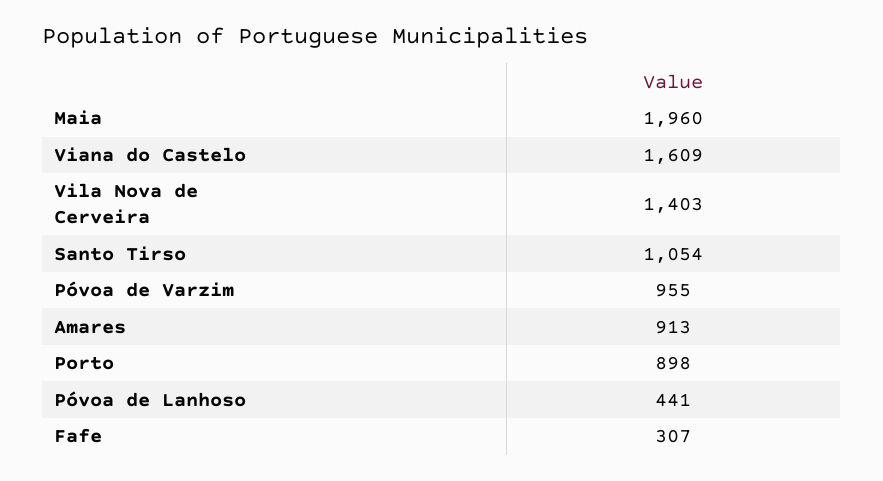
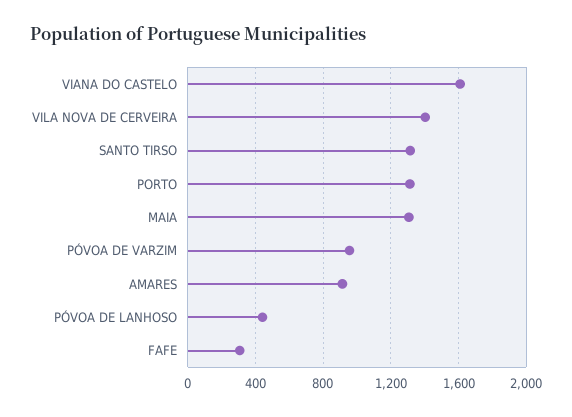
Maia: 1960 -> 1300
Santo Tirso: 1054 -> 1300
Porto: 898 -> 1300

